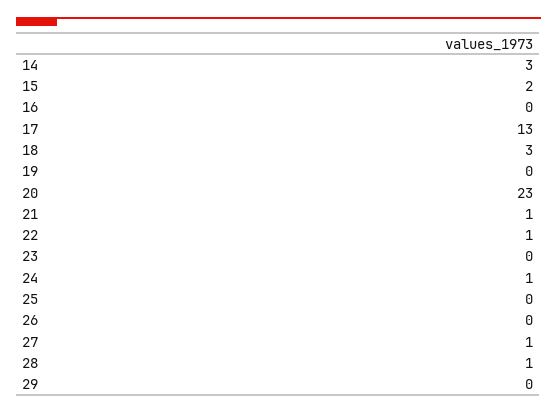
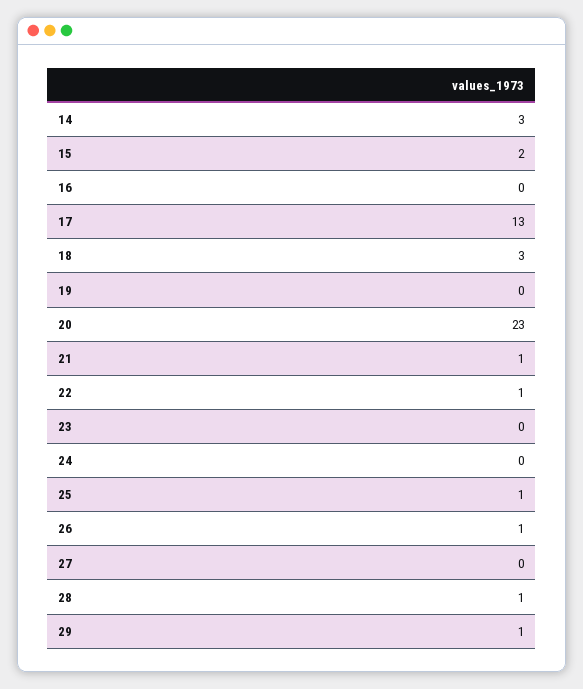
24: 1 -> 0
25: 0 -> 1
26: 0 -> 1
27: 1 -> 0
29: 0 -> 1

